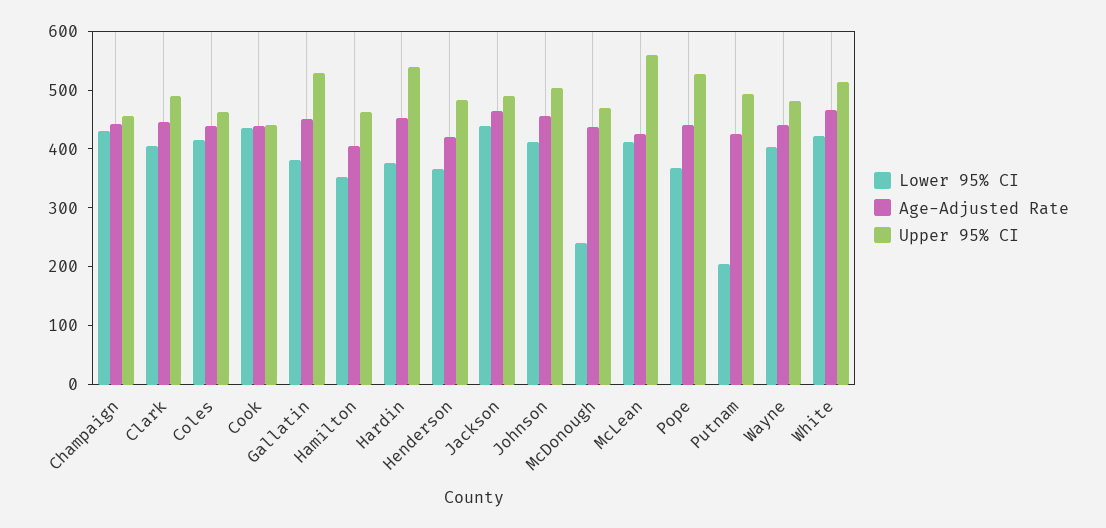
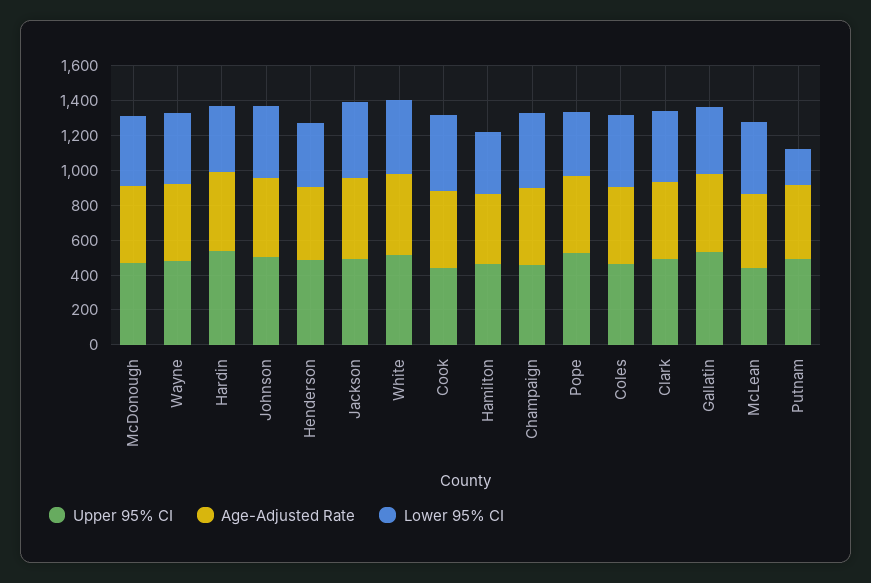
Lower 95% CI, McDonough: 240 -> 400
Upper 95% CI, McLean: 560 -> 450

